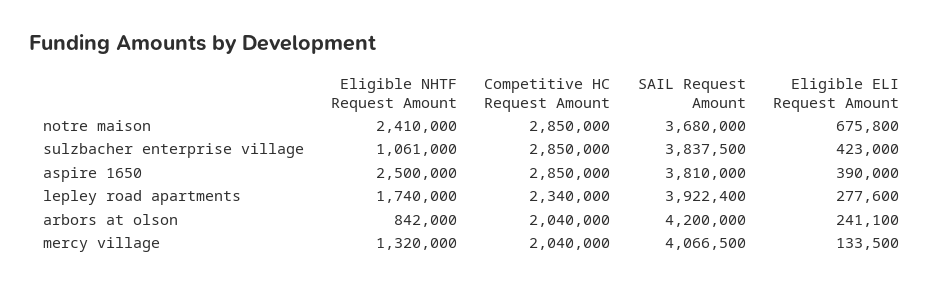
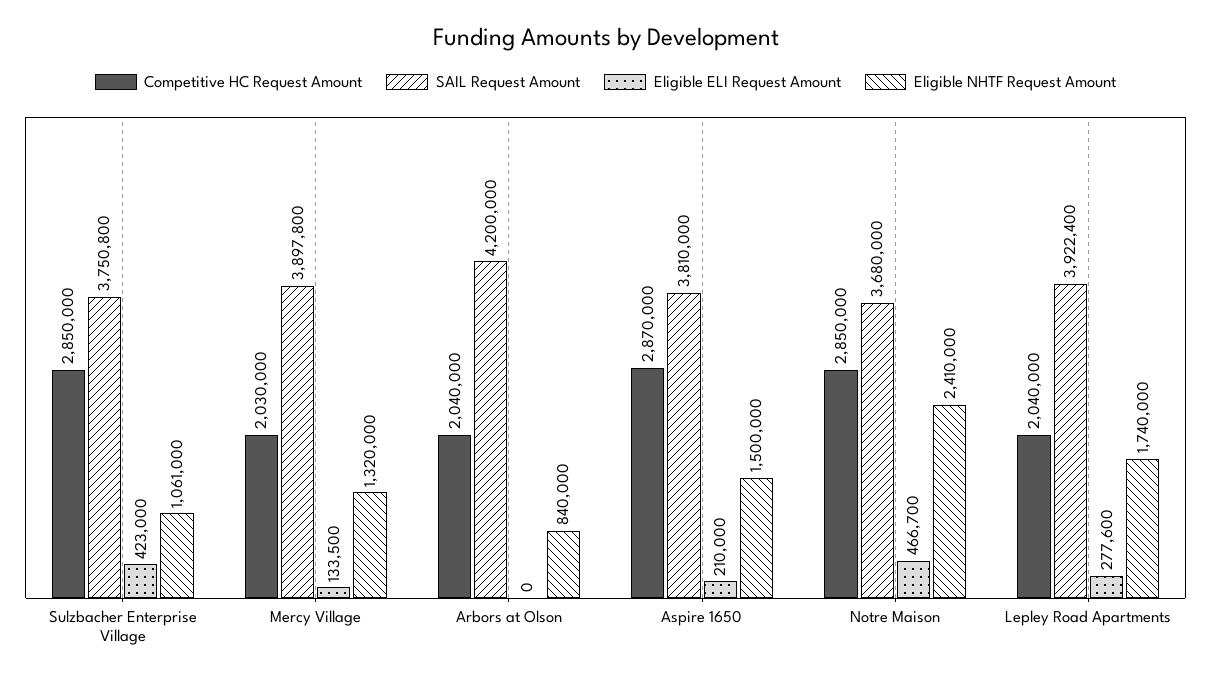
Eligible ELI Request Amount, notre maison: 675800 -> 466700
SAIL Request Amount, sulzbacher enterprise village: 3837500 -> 3750800
Eligible NHTF Request Amount, aspire 1650: 2500000 -> 1500000
Competitive HC Request Amount, aspire 1650: 2850000 -> 2870000
Eligible ELI Request Amount, aspire 1650: 390000 -> 210000
Competitive HC Request Amount, lepley road apartments: 2340000 -> 2040000
Eligible NHTF Request Amount, arbors at olson: 842000 -> 840000
Eligible ELI Request Amount, arbors at olson: 241100 -> 0
Competitive HC Request Amount, mercy village: 2040000 -> 2030000
SAIL Request Amount, mercy village: 4066500 -> 3897800

